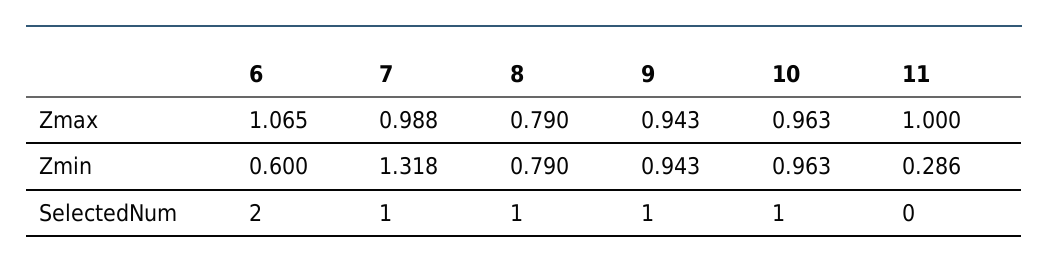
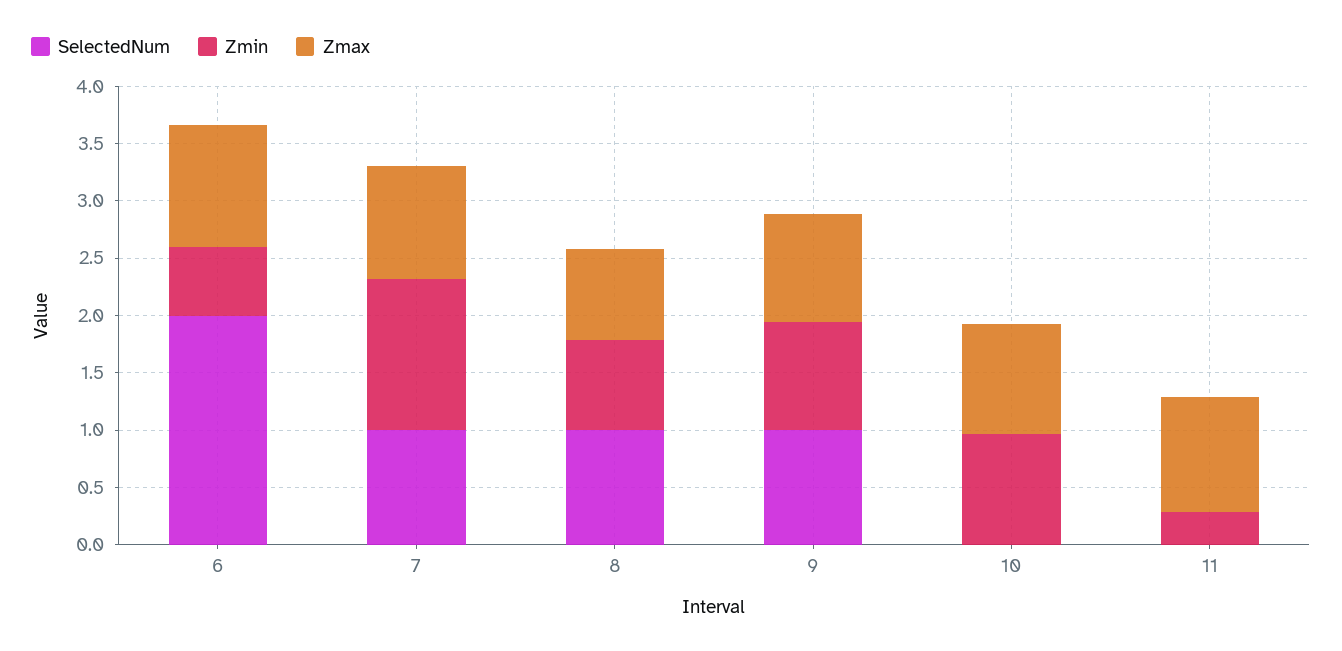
SelectedNum, 10: 1 -> 0

